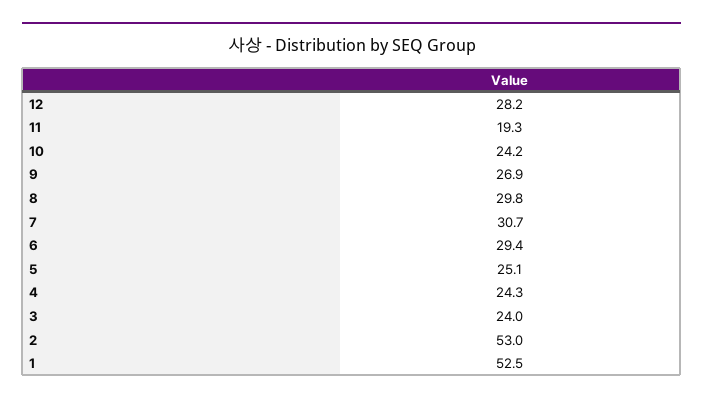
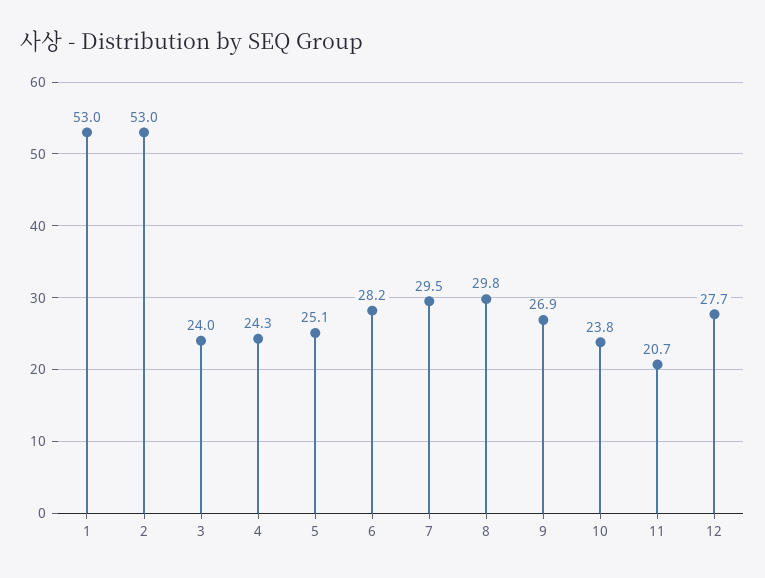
12: 28.2 -> 27.7
11: 19.3 -> 20.7
10: 24.2 -> 23.8
7: 30.7 -> 29.5
6: 29.4 -> 28.2
1: 52.5 -> 53

